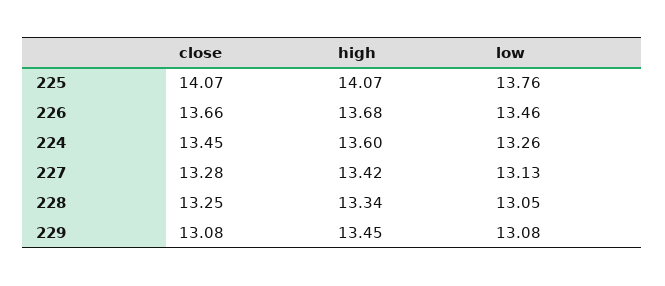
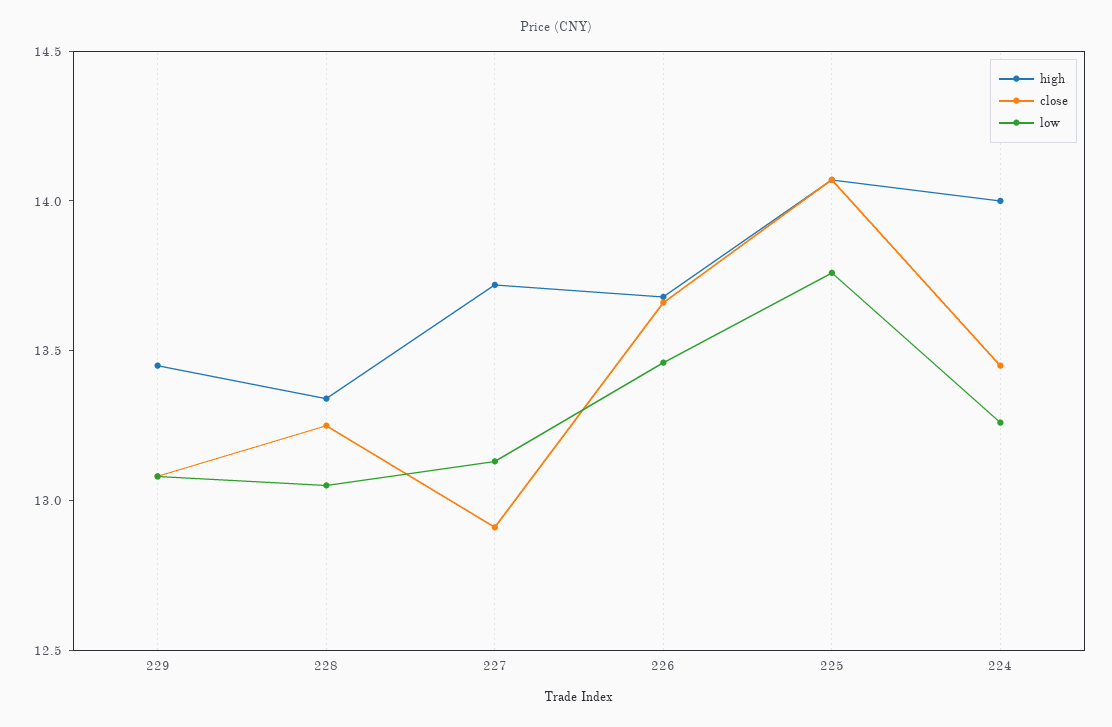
high, 224: 13.6 -> 14
close, 227: 13.28 -> 12.9
high, 227: 13.42 -> 13.7

